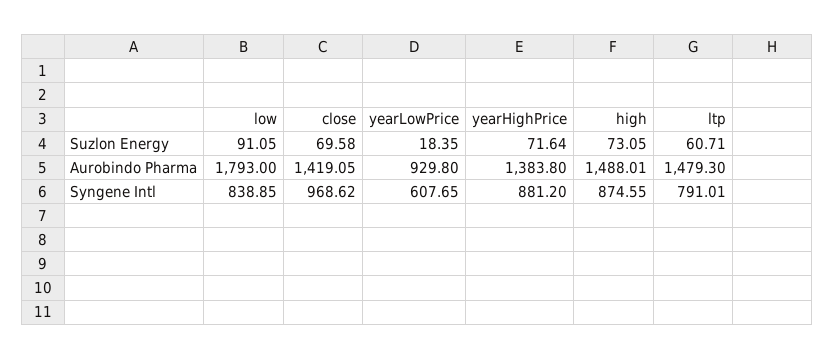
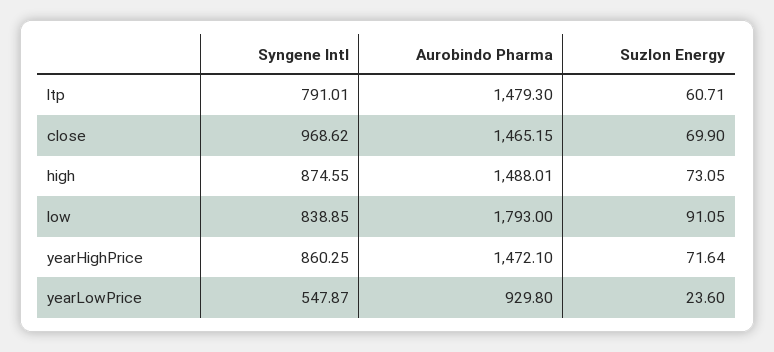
close, Suzlon Energy: 69.58 -> 69.9
yearLowPrice, Suzlon Energy: 18.35 -> 23.6
close, Aurobindo Pharma: 1419.05 -> 1465.15
yearHighPrice, Aurobindo Pharma: 1383.8 -> 1472.1
yearLowPrice, Syngene Intl: 607.65 -> 547.87
yearHighPrice, Syngene Intl: 881.2 -> 860.25

